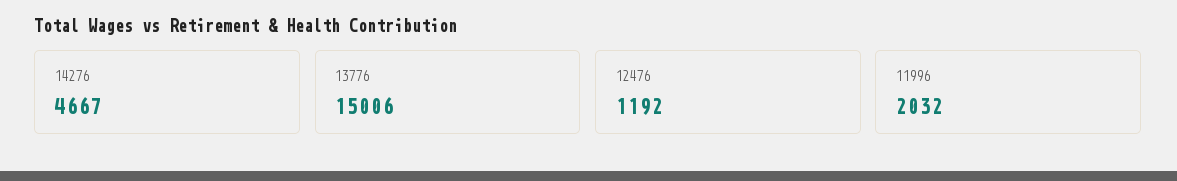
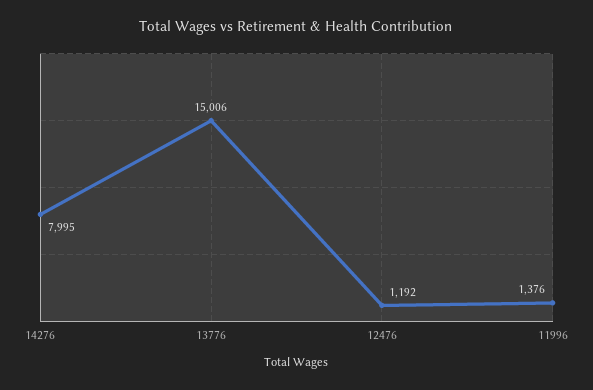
14276: 4667 -> 7995
11996: 2032 -> 1376

